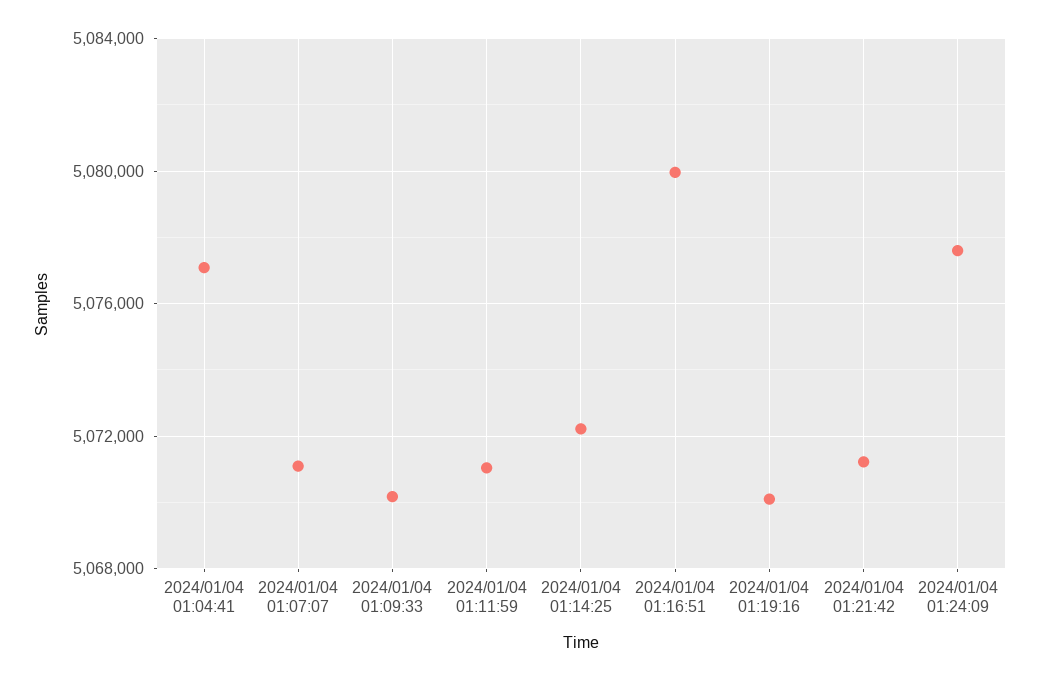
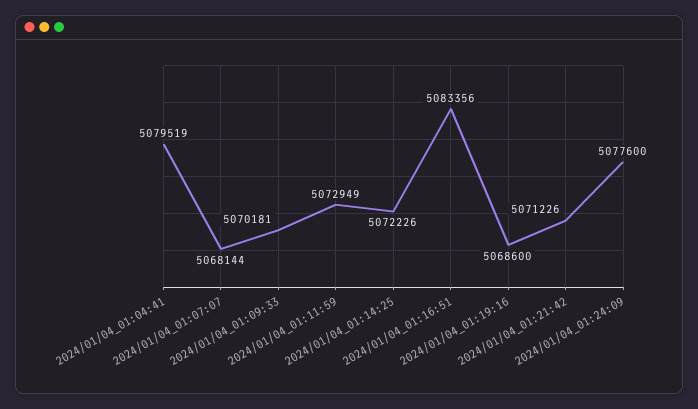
2024/01/04 01:04:41: 5077000 -> 5079519
2024/01/04 01:07:07: 5071000 -> 5068144
2024/01/04 01:11:59: 5071000 -> 5072949
2024/01/04 01:16:51: 5080000 -> 5083356
2024/01/04 01:19:16: 5070000 -> 5068600

